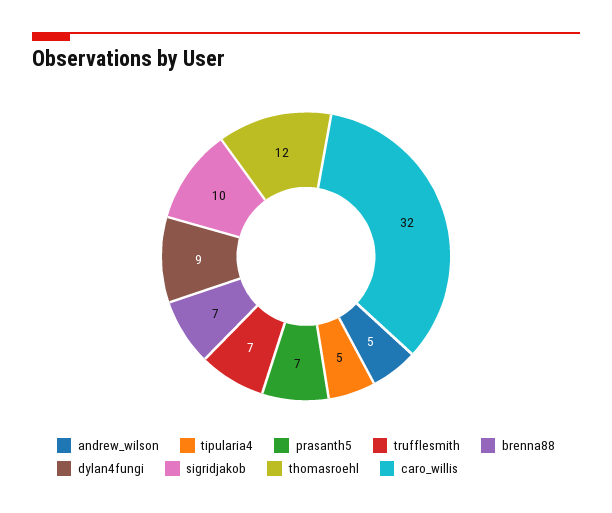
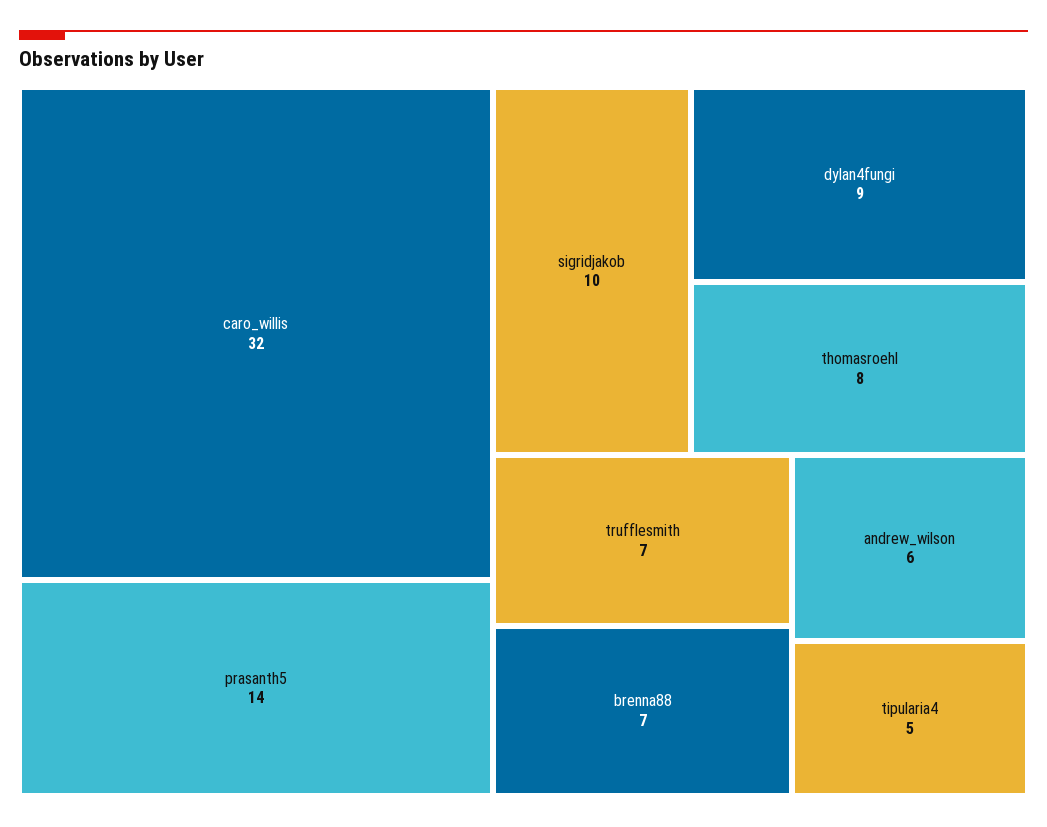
andrew_wilson: 5 -> 6
prasanth5: 7 -> 14
thomasroehl: 12 -> 8

